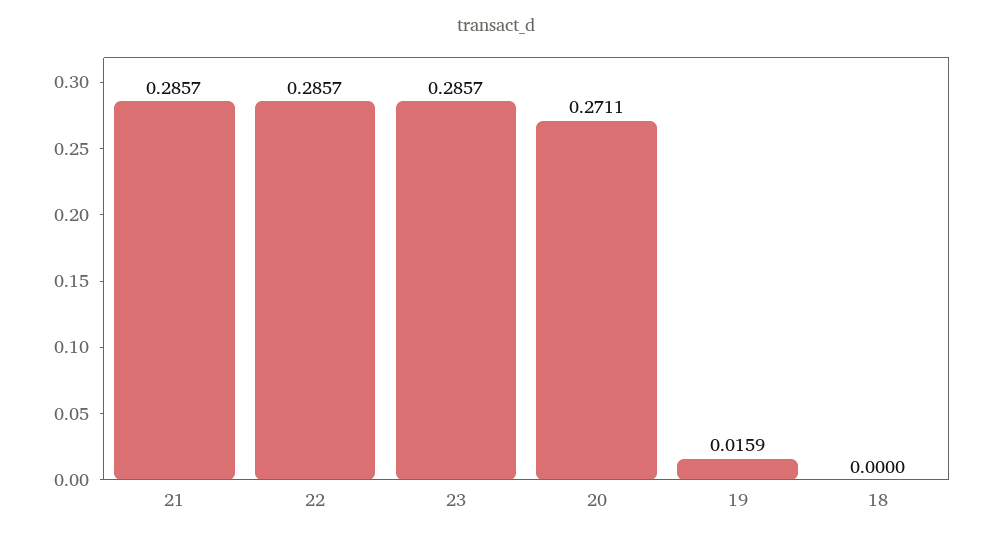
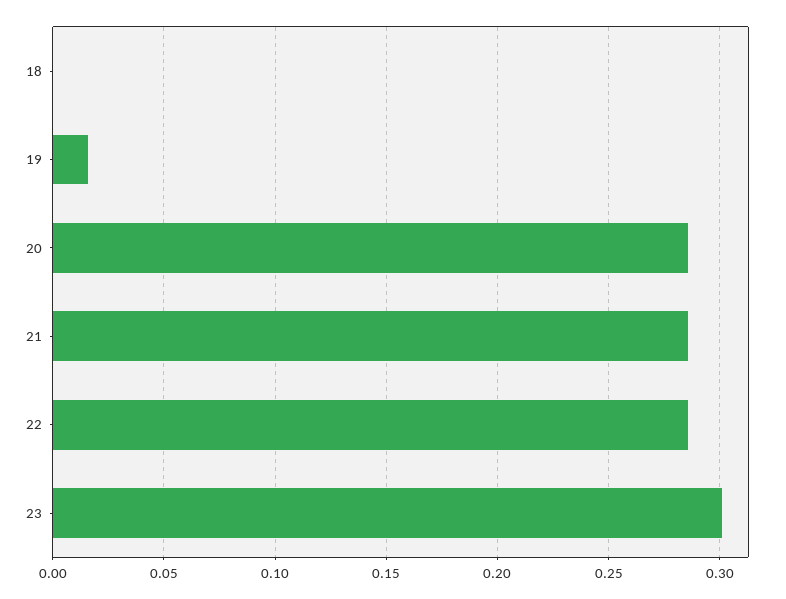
23: 0.2857 -> 0.3
20: 0.2711 -> 0.285

